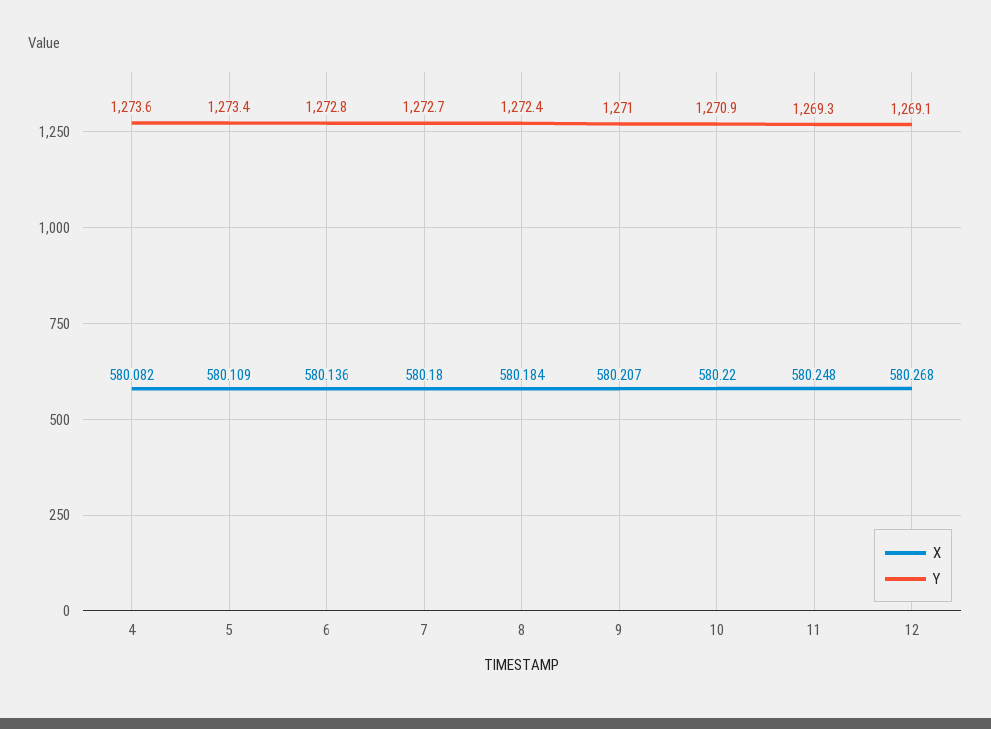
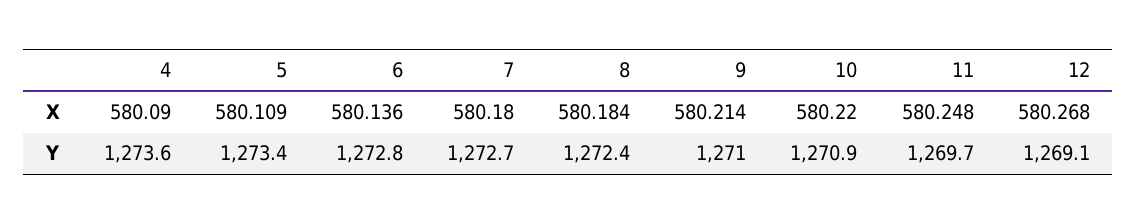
X, 4: 580.082 -> 580.09
X, 9: 580.207 -> 580.214
Y, 11: 1269.3 -> 1269.7

